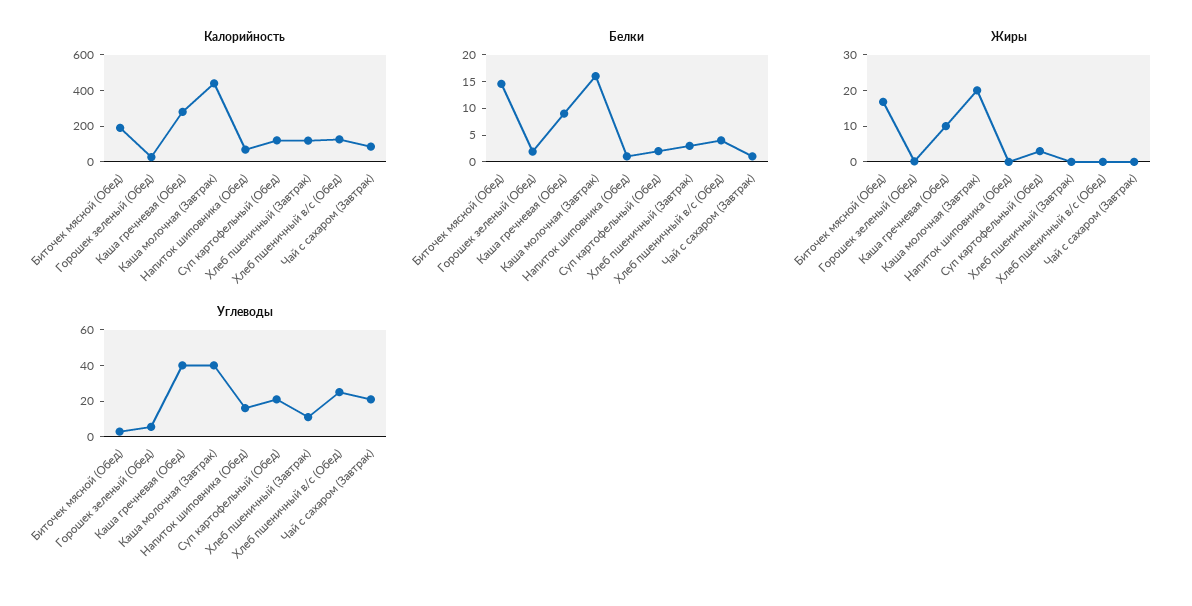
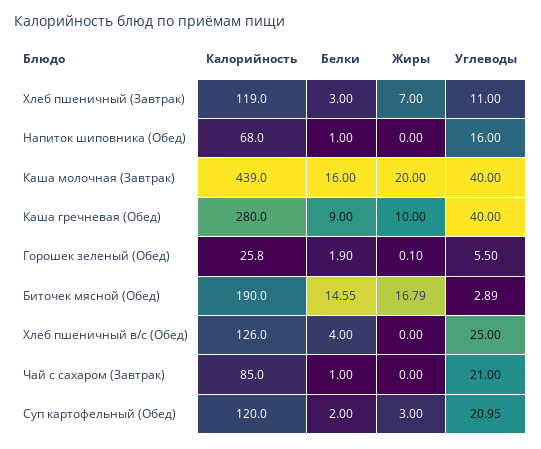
Жиры, Хлеб пшеничный (Завтрак): 0 -> 7

